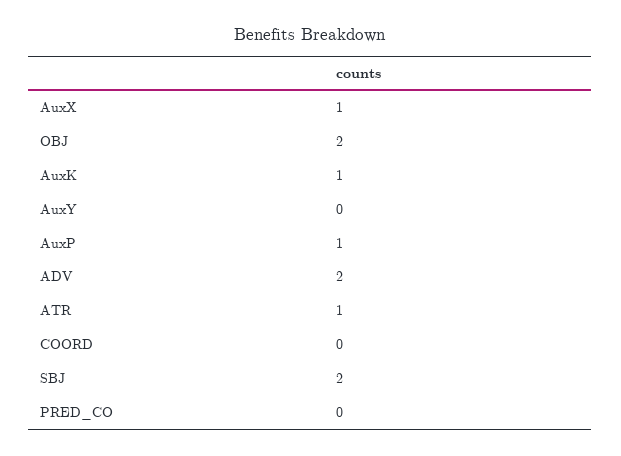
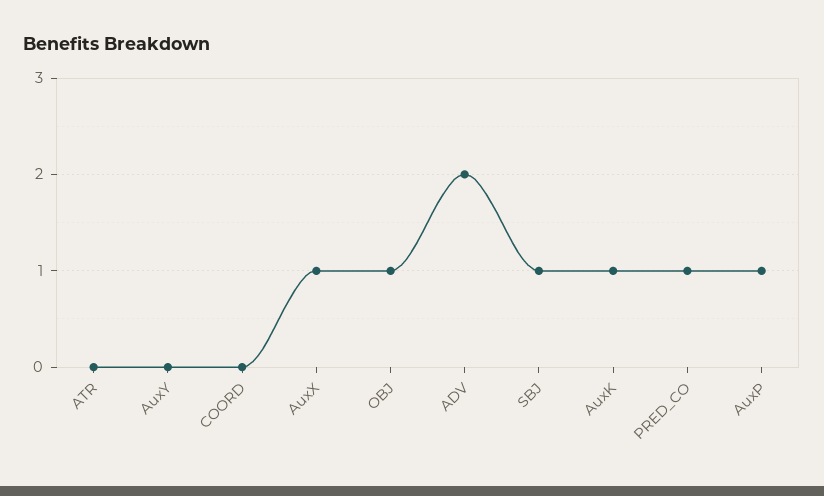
OBJ: 2 -> 1
ATR: 1 -> 0
SBJ: 2 -> 1
PRED_CO: 0 -> 1

